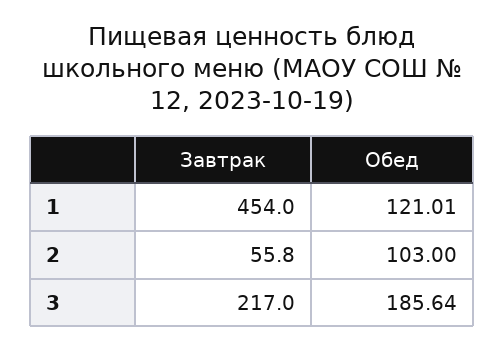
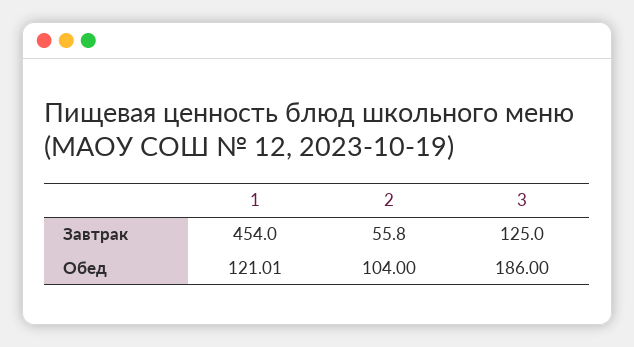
Обед, 2: 103 -> 104
Завтрак, 3: 217 -> 125
Обед, 3: 185.64 -> 186

